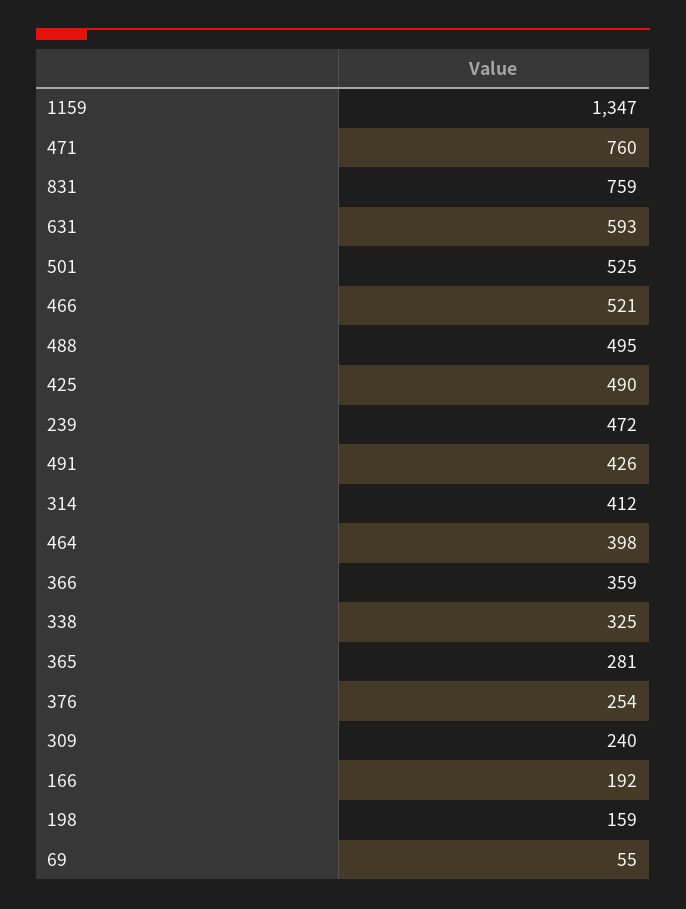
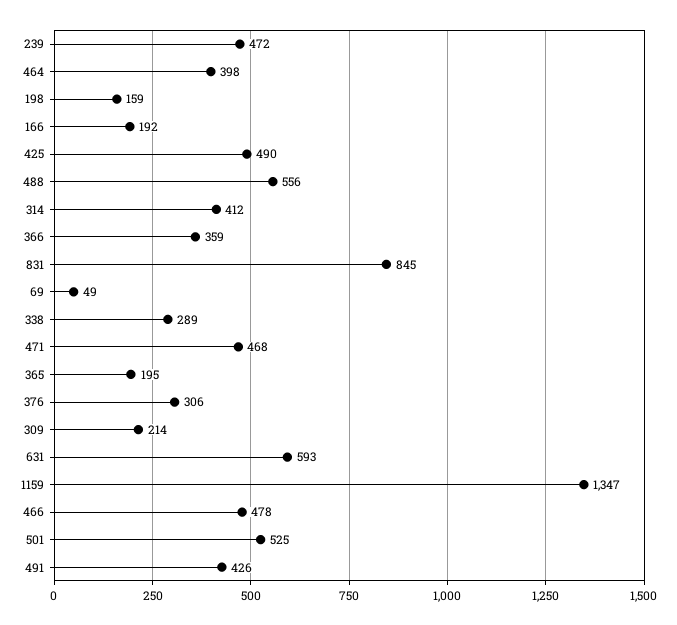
471: 760 -> 468
831: 759 -> 845
466: 521 -> 478
488: 495 -> 556
338: 325 -> 289
365: 281 -> 195
376: 254 -> 306
309: 240 -> 214
69: 55 -> 49

